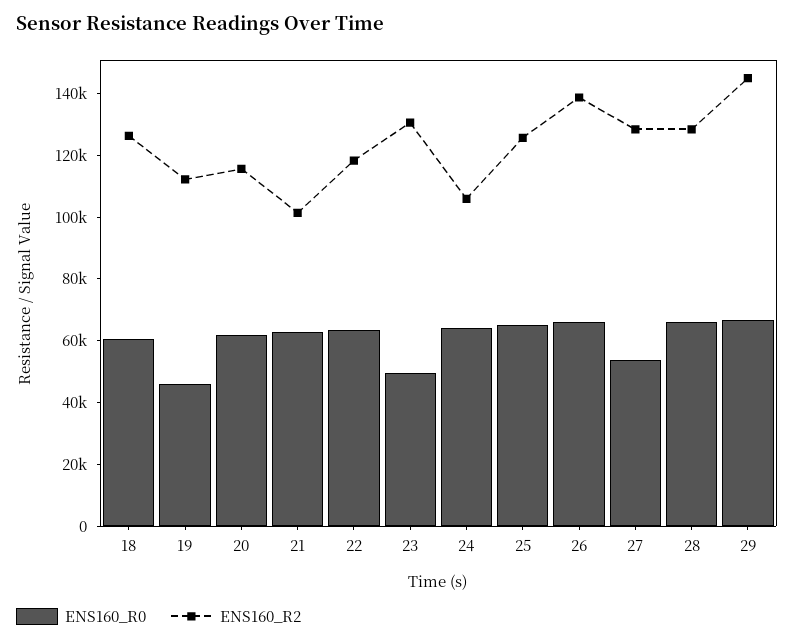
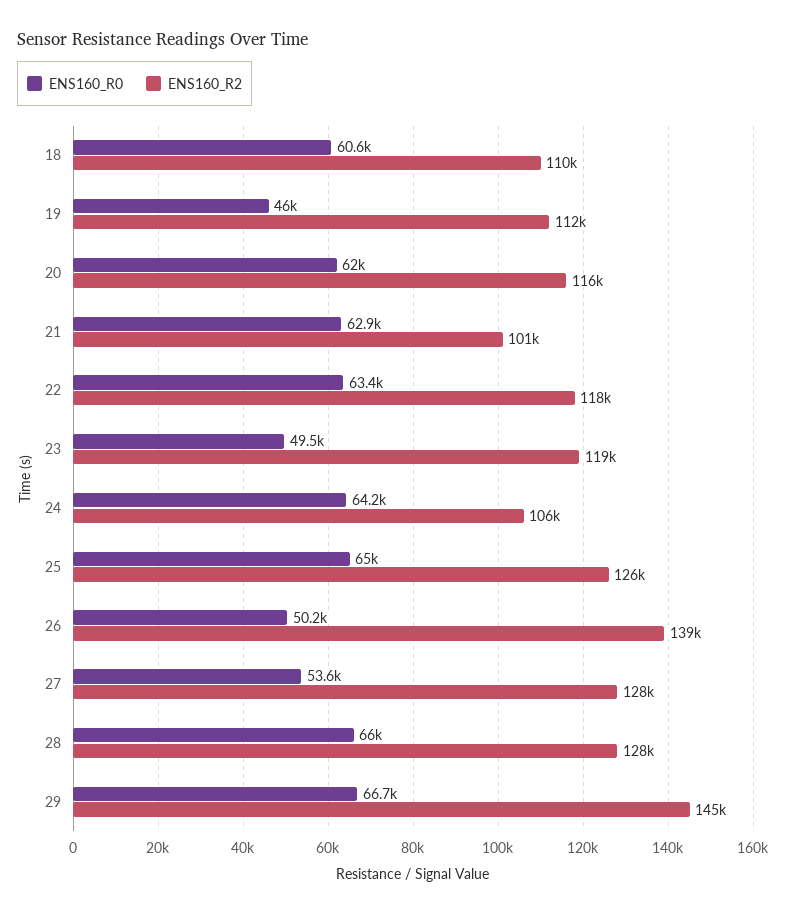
ENS160_R2, 18: 125000 -> 110000
ENS160_R2, 23: 130000 -> 119000
ENS160_R0, 26: 65000 -> 50200

